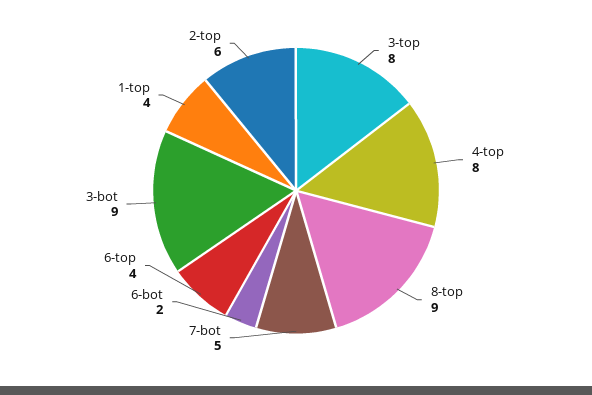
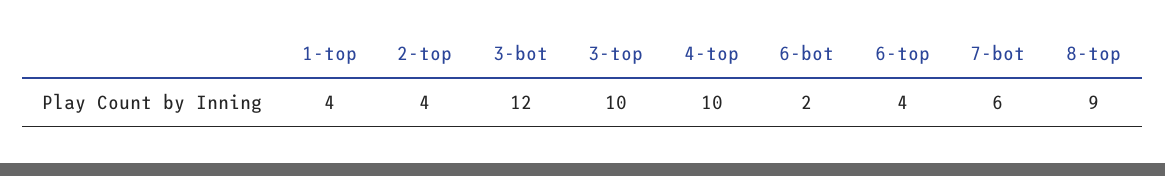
3-top: 8 -> 10
4-top: 8 -> 10
7-bot: 5 -> 6
3-bot: 9 -> 12
2-top: 6 -> 4

